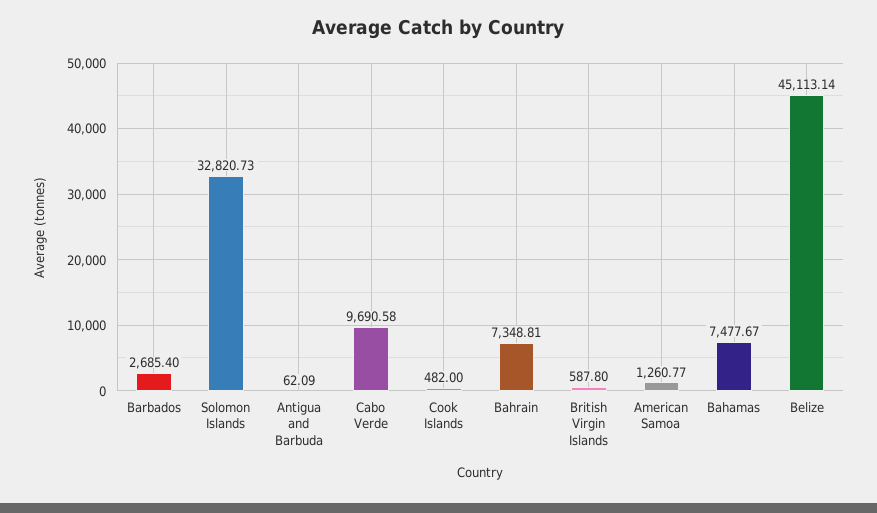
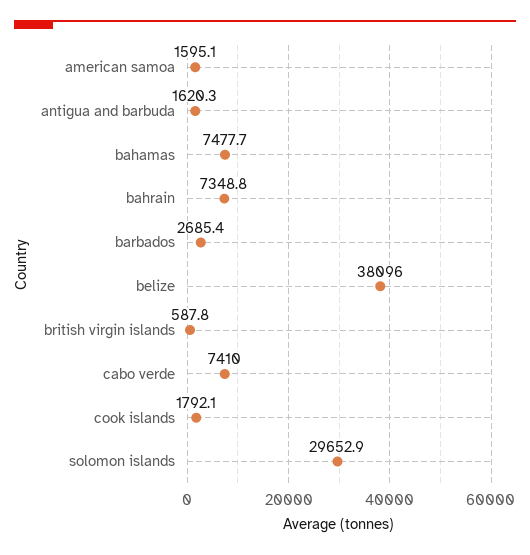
Solomon Islands: 32820.73 -> 29652.9
Antigua and Barbuda: 62.09 -> 1620.3
Cabo Verde: 9690.58 -> 7410
Cook Islands: 482 -> 1792.1
American Samoa: 1260.77 -> 1595.1
Belize: 45113.14 -> 38096

